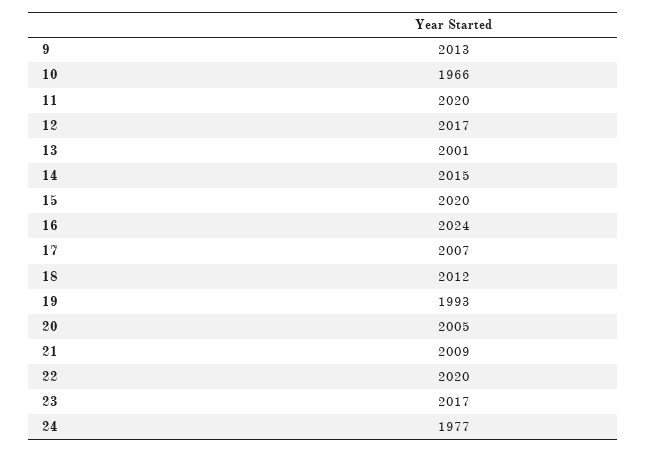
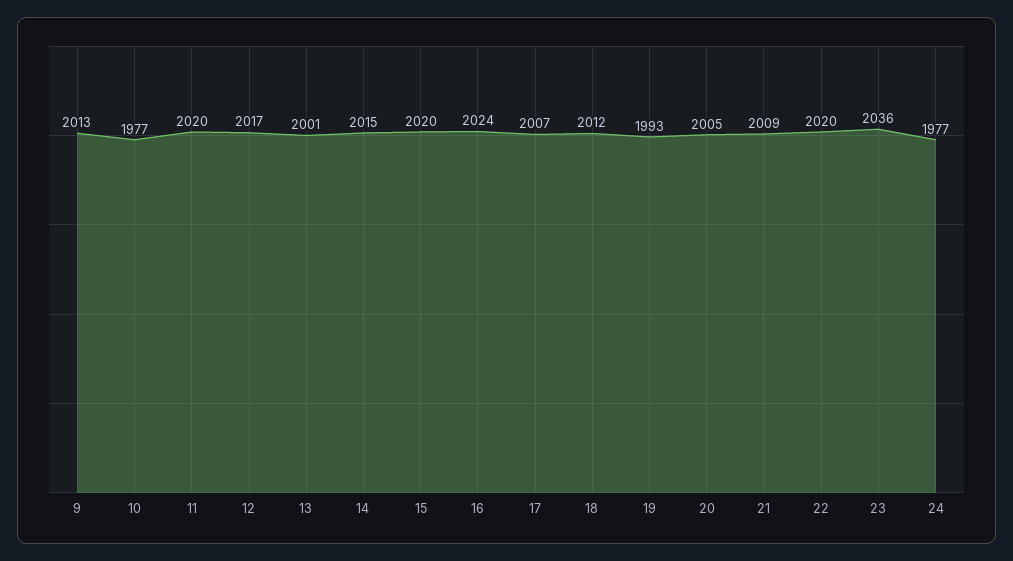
10: 1966 -> 1977
23: 2017 -> 2036

